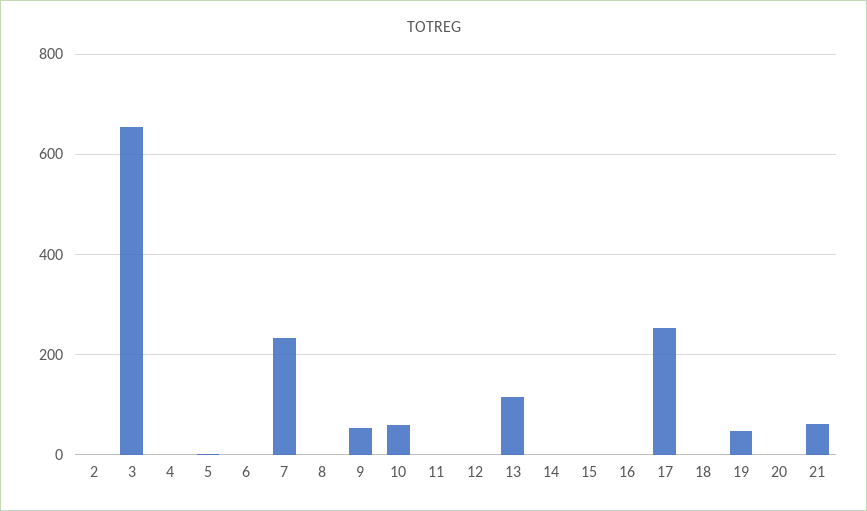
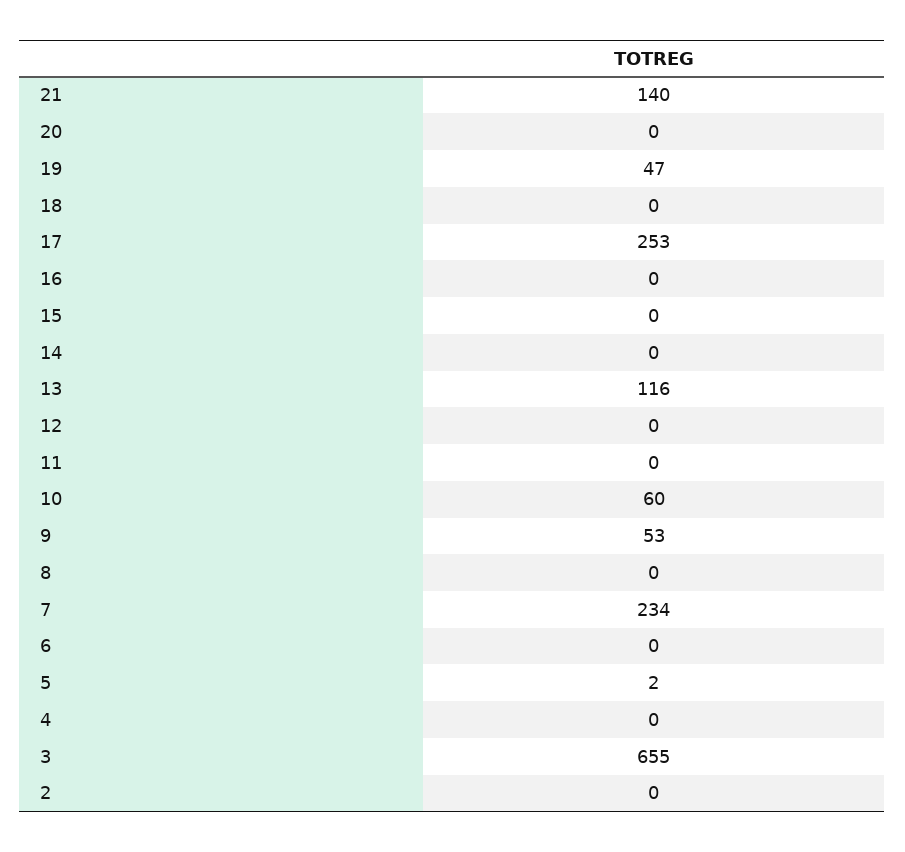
21: 60 -> 140

